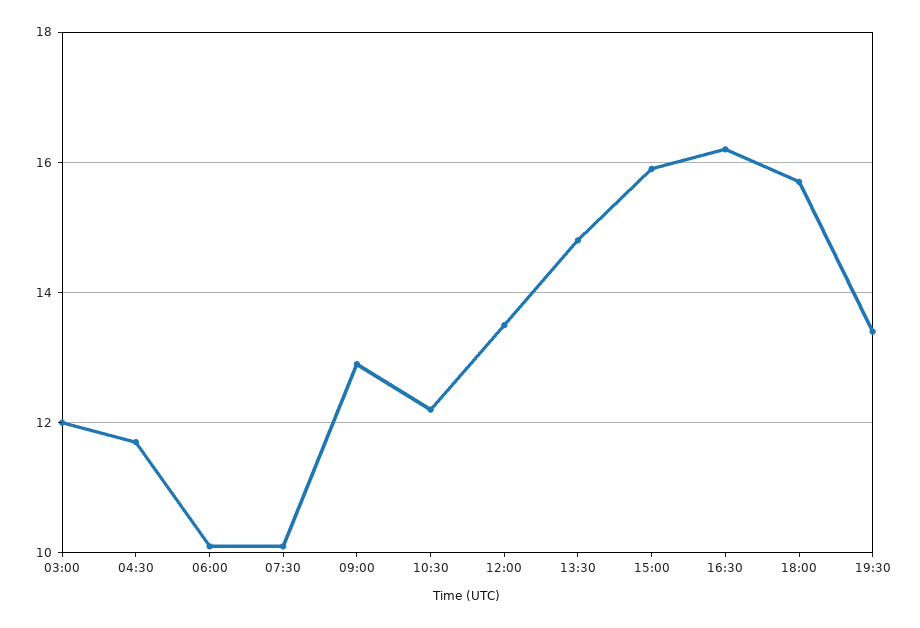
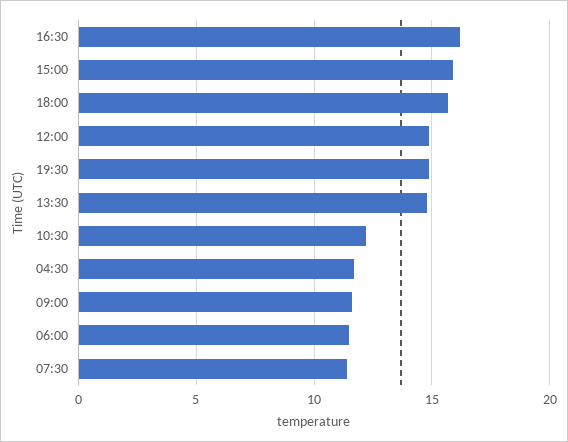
03:00: 12 -> none
06:00: 10 -> 11.5
07:30: 10 -> 11.5
09:00: 13 -> 11.5
12:00: 13.5 -> 15
19:30: 13.5 -> 15

